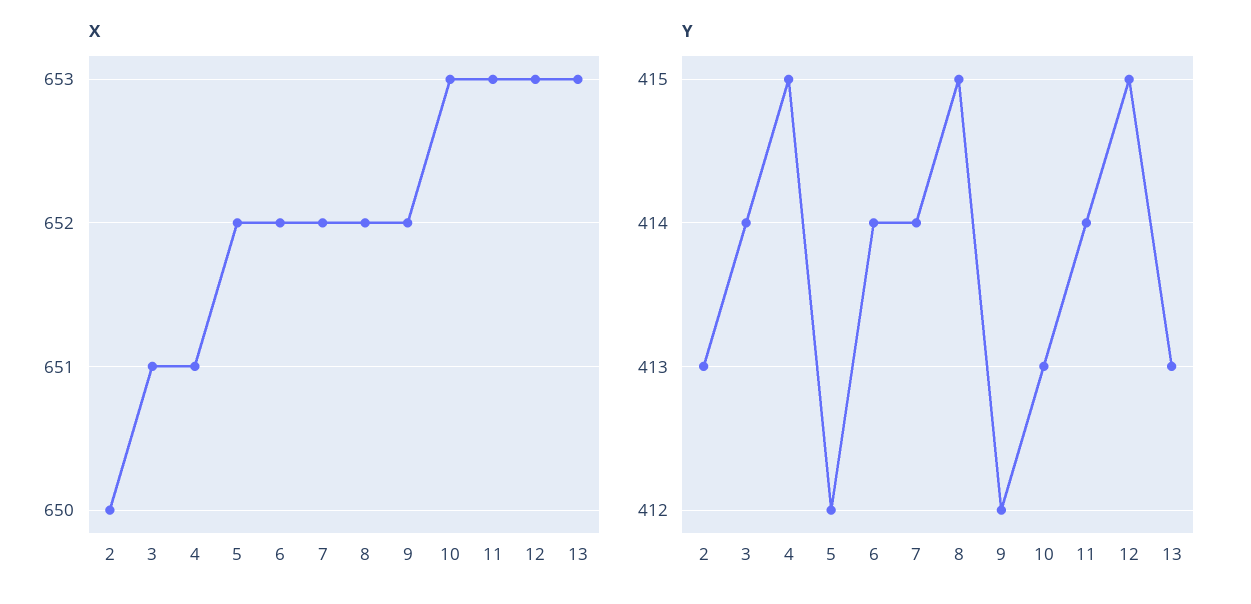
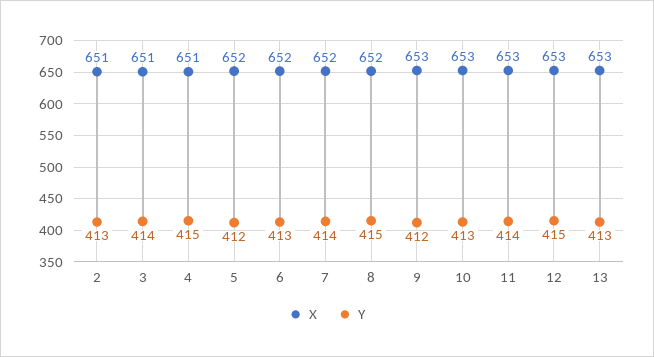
X, 2: 650 -> 651
X, 9: 652 -> 653
Y, 6: 414 -> 413

